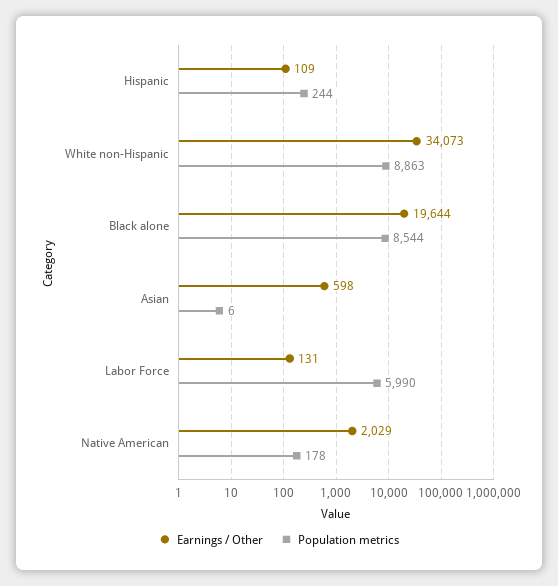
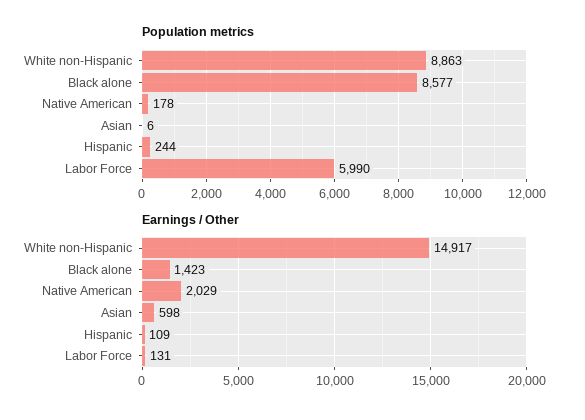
Earnings / Other, White non-Hispanic: 34073 -> 14917
Earnings / Other, Black alone: 19644 -> 1423
Population metrics, Black alone: 8544 -> 8577

